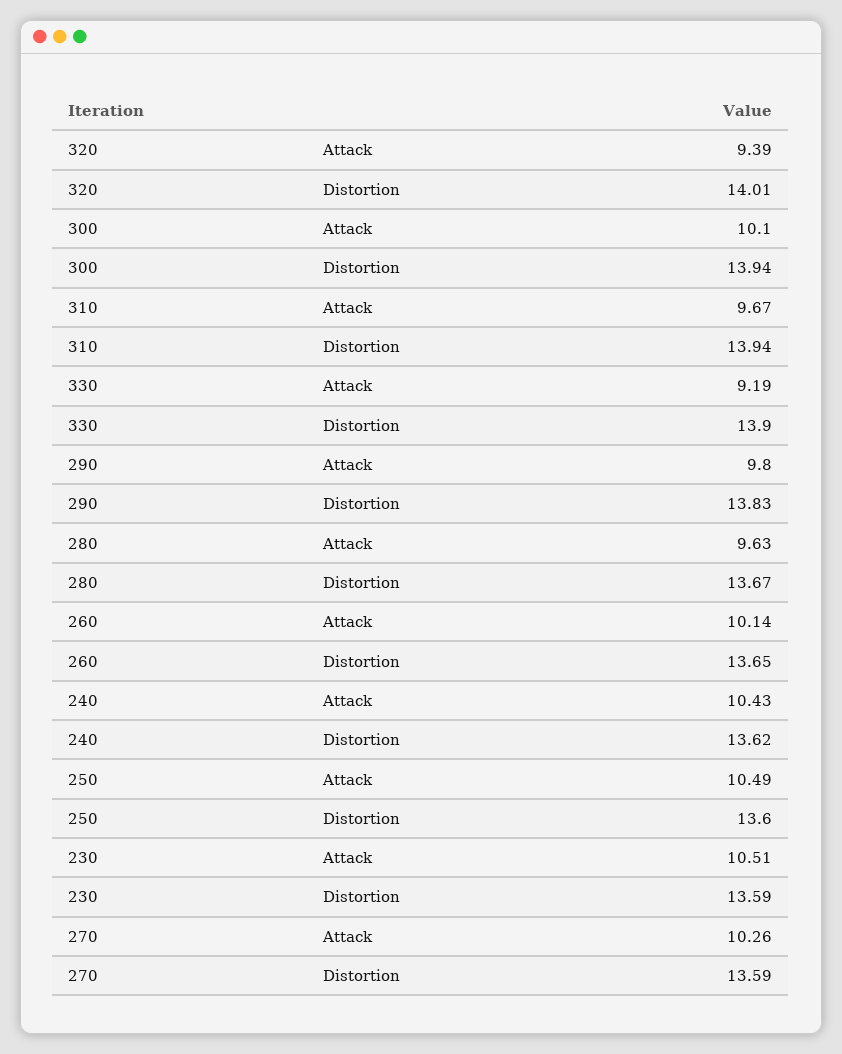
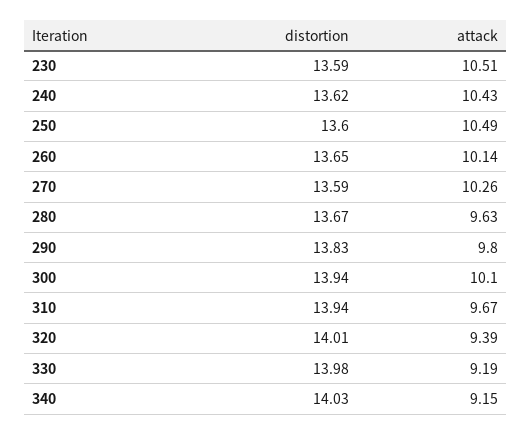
330, Distortion: 13.9 -> 13.98
340, Distortion: none -> 14.03
340, Attack: none -> 9.15

